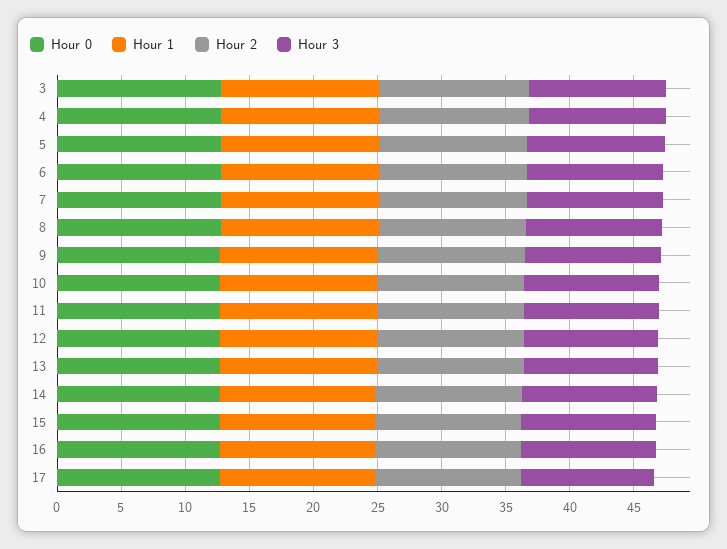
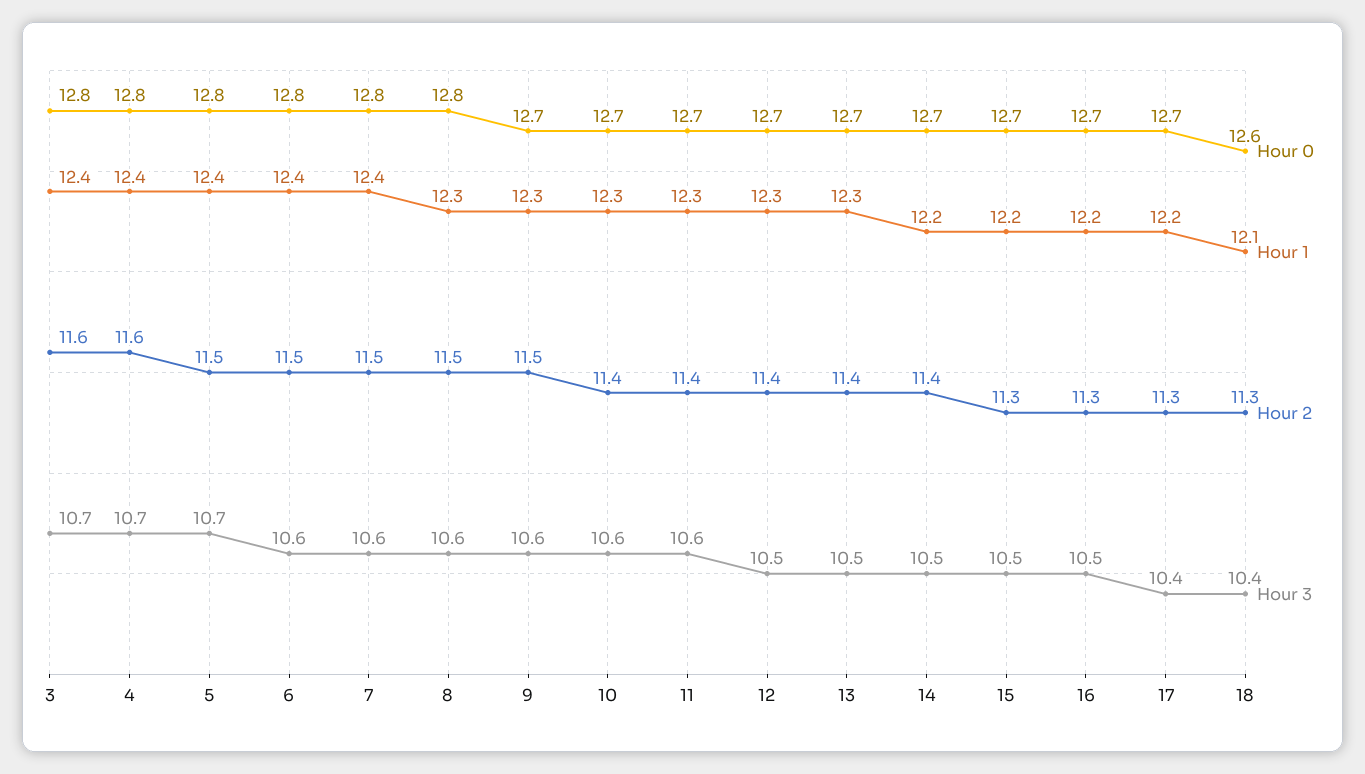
Hour 0, 18: none -> 12.6
Hour 1, 18: none -> 12.1
Hour 2, 18: none -> 11.3
Hour 3, 18: none -> 10.4

